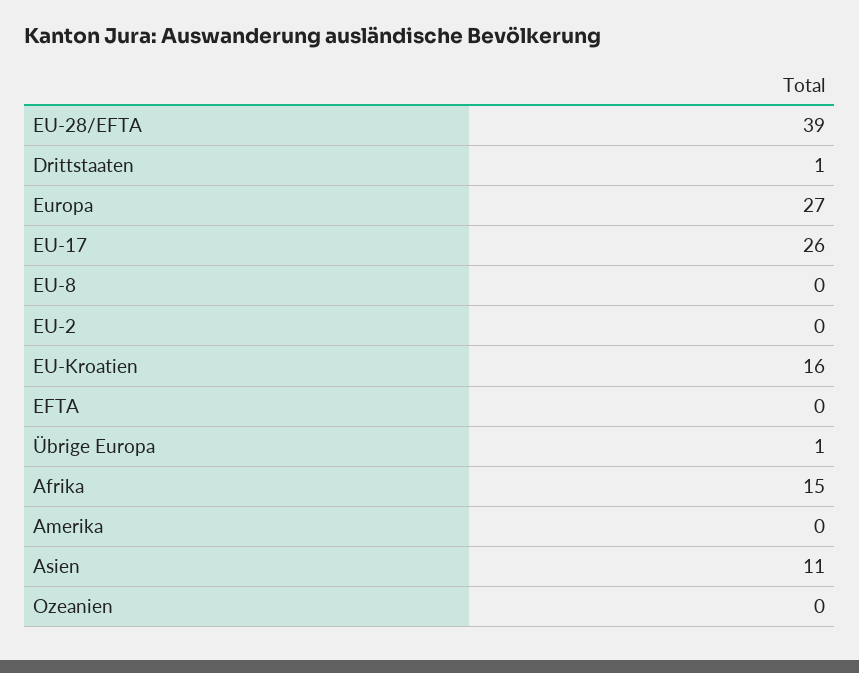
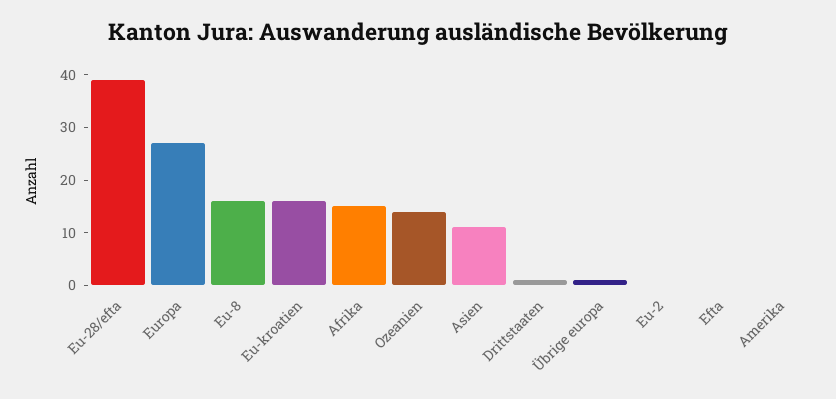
EU-17: 26 -> none
EU-8: 0 -> 15
Ozeanien: 0 -> 15

